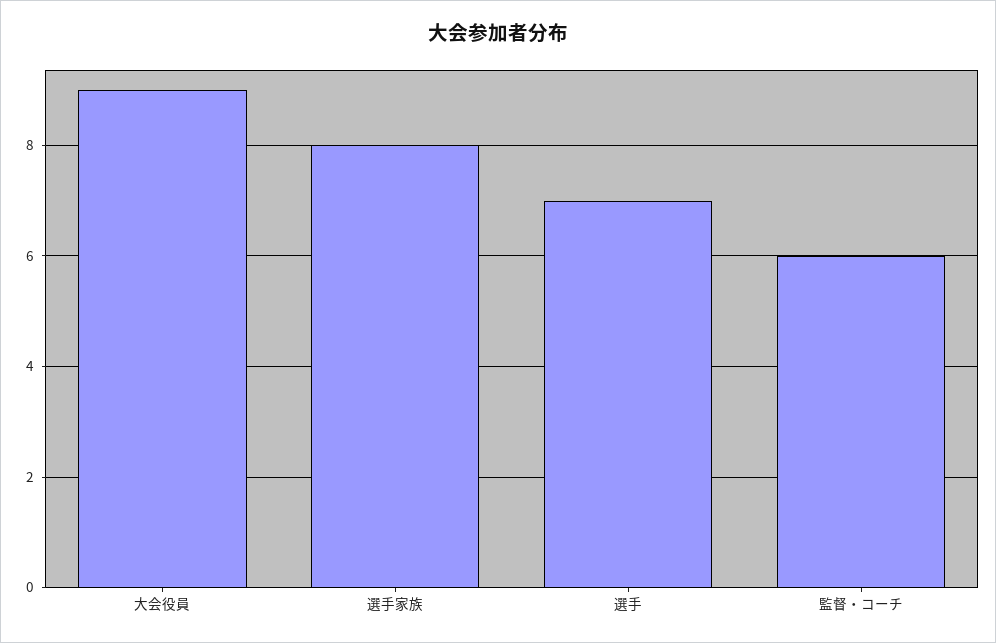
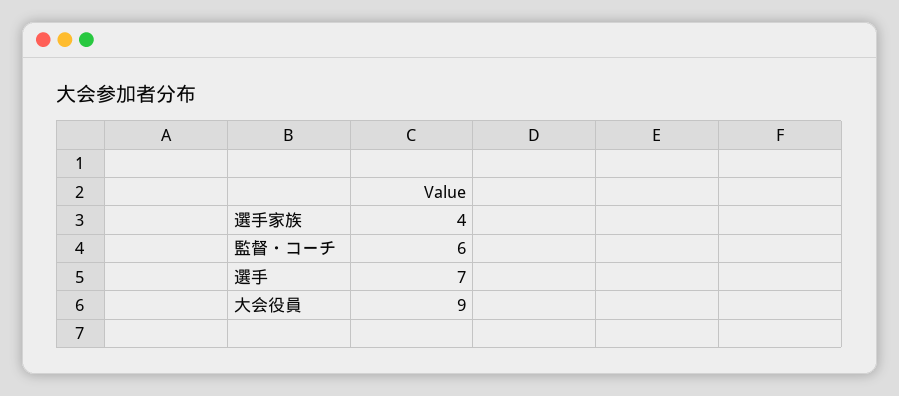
選手家族: 8 -> 4

